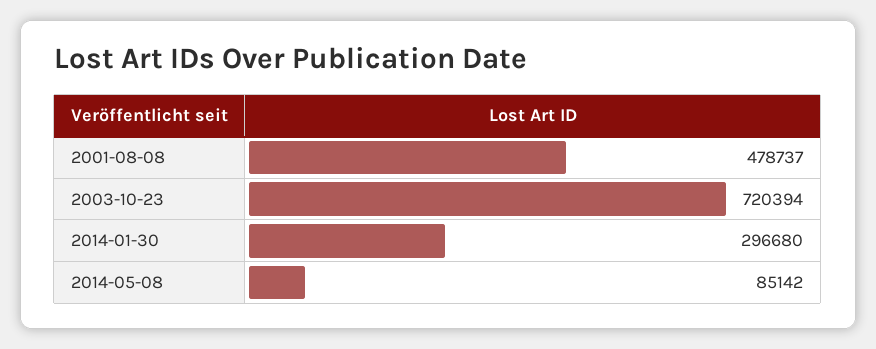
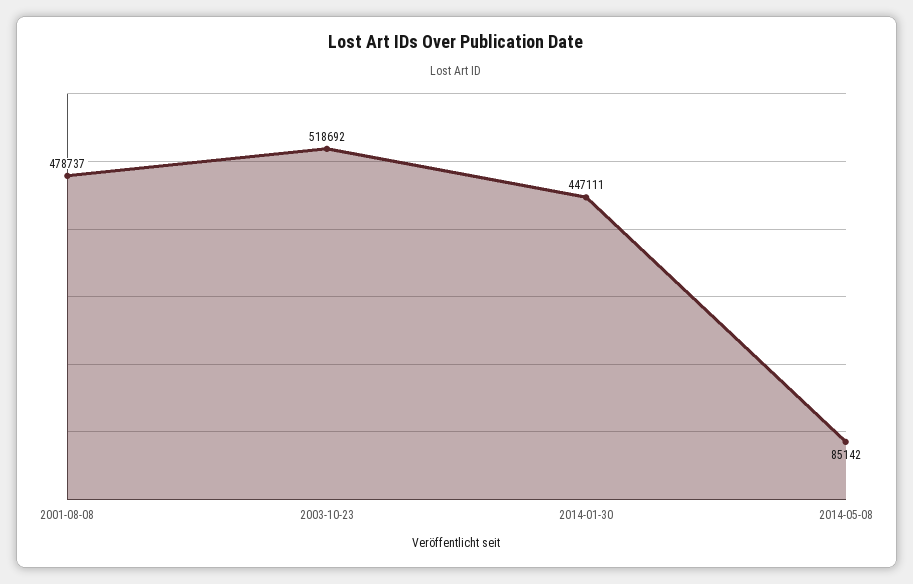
2003-10-23: 720394 -> 518692
2014-01-30: 296680 -> 447111

